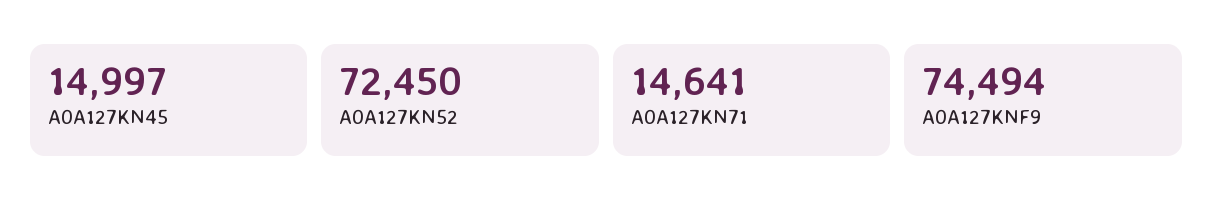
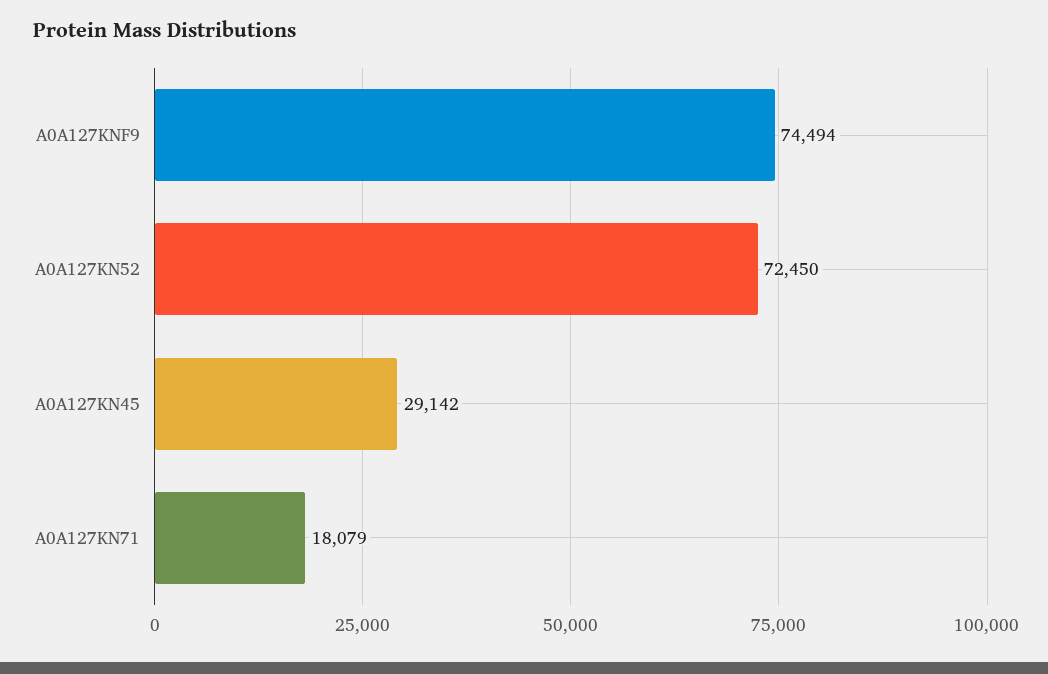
A0A127KN45: 14997 -> 29142
A0A127KN71: 14641 -> 18079

